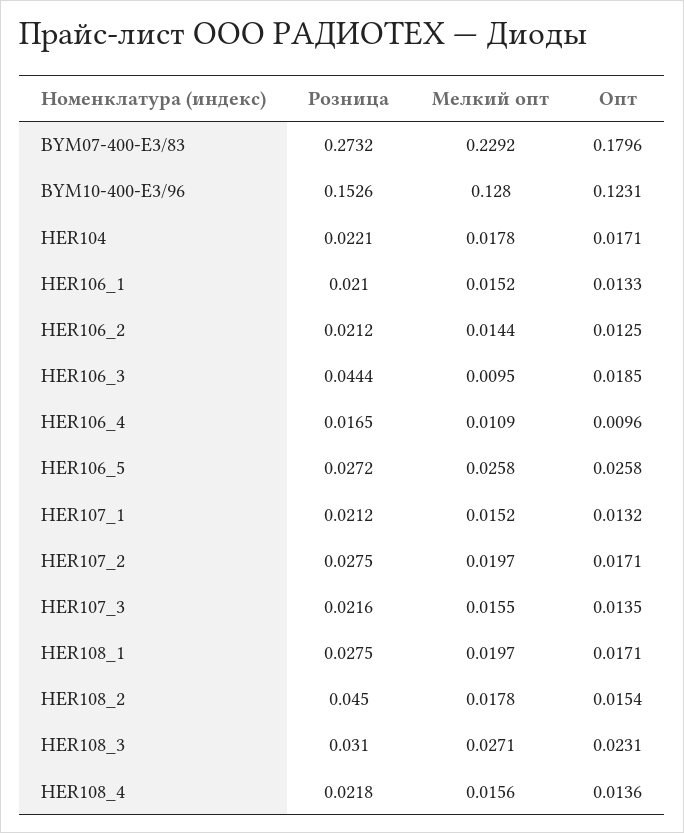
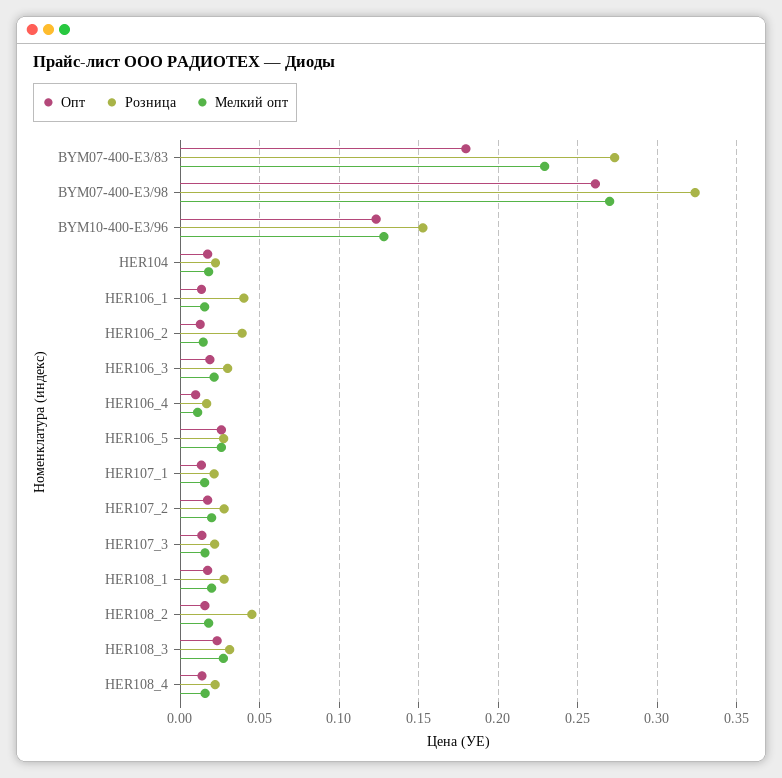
Розница, HER106_1: 0.021 -> 0.04
Розница, HER106_2: 0.0212 -> 0.04
Розница, HER106_3: 0.0444 -> 0.03
Мелкий опт, HER106_3: 0.0095 -> 0.02
Опт, BYM07-400-E3/98: none -> 0.26
Розница, BYM07-400-E3/98: none -> 0.325
Мелкий опт, BYM07-400-E3/98: none -> 0.27

